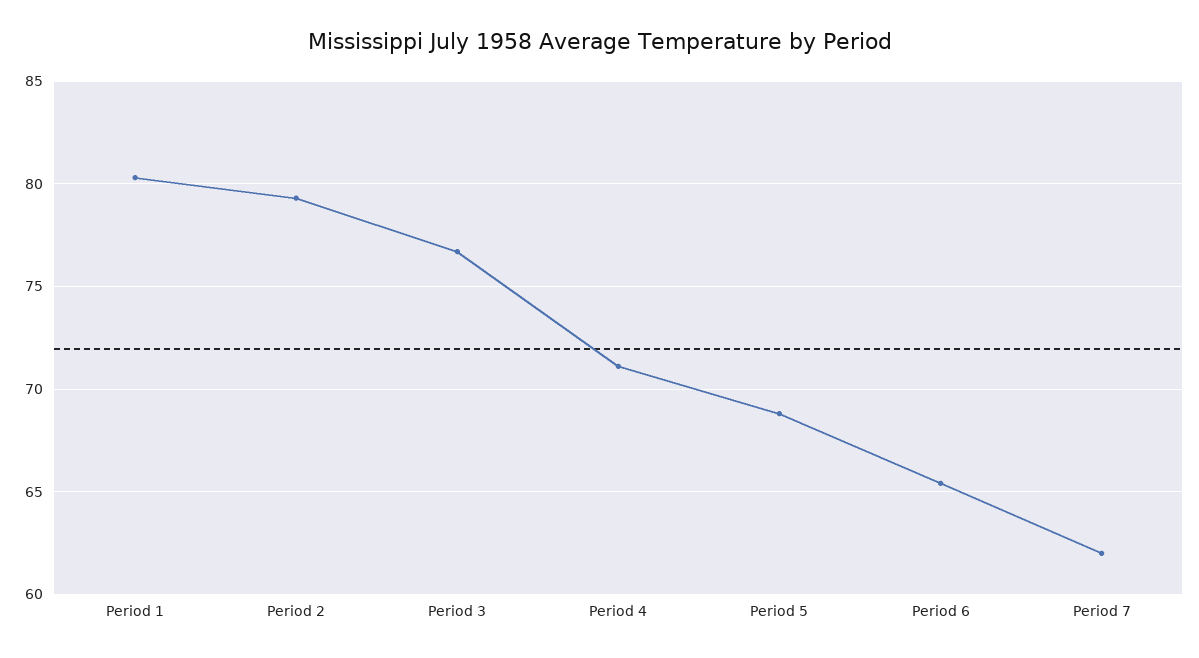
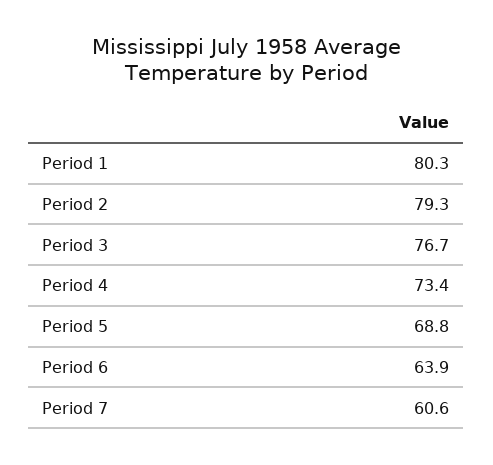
Period 4: 71 -> 73.4
Period 6: 65.5 -> 63.9
Period 7: 62 -> 60.6

